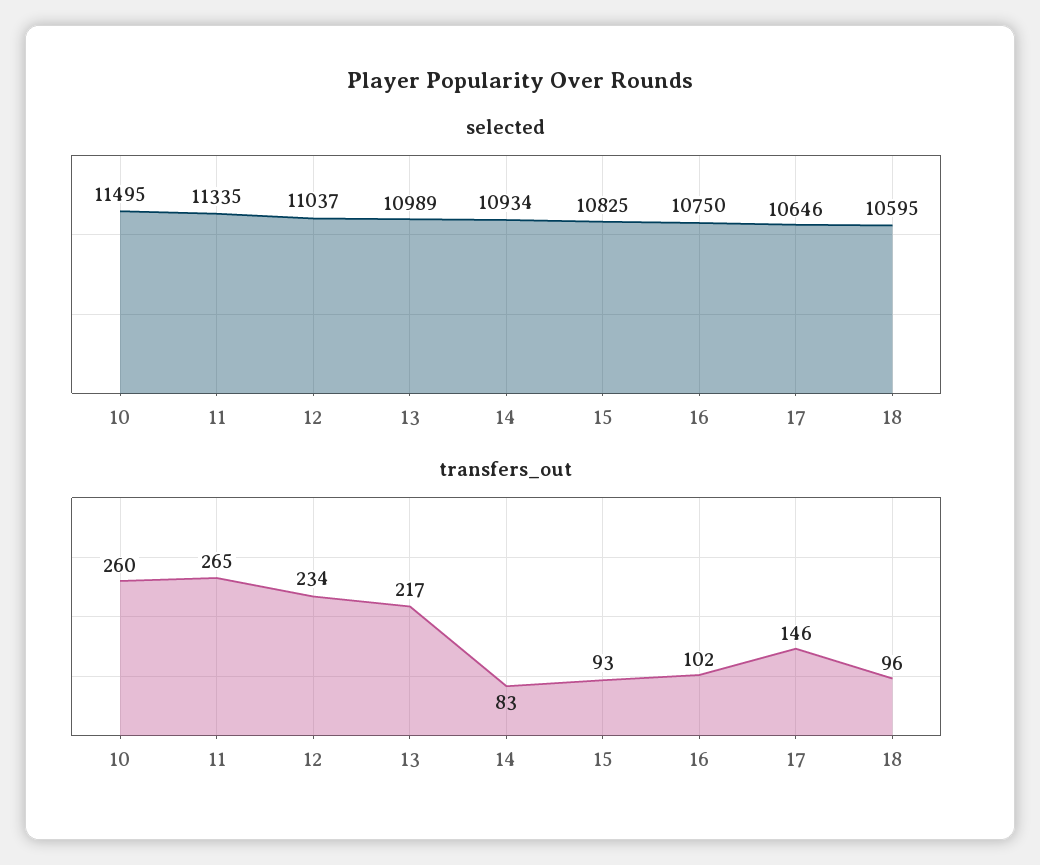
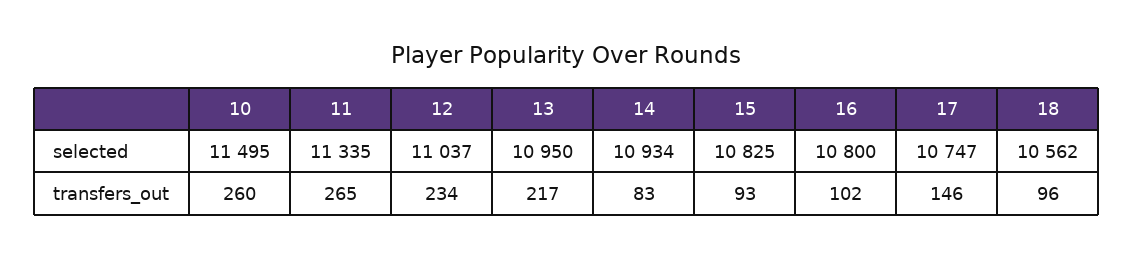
selected, 13: 10989 -> 10950
selected, 16: 10750 -> 10800
selected, 17: 10646 -> 10747
selected, 18: 10595 -> 10562

